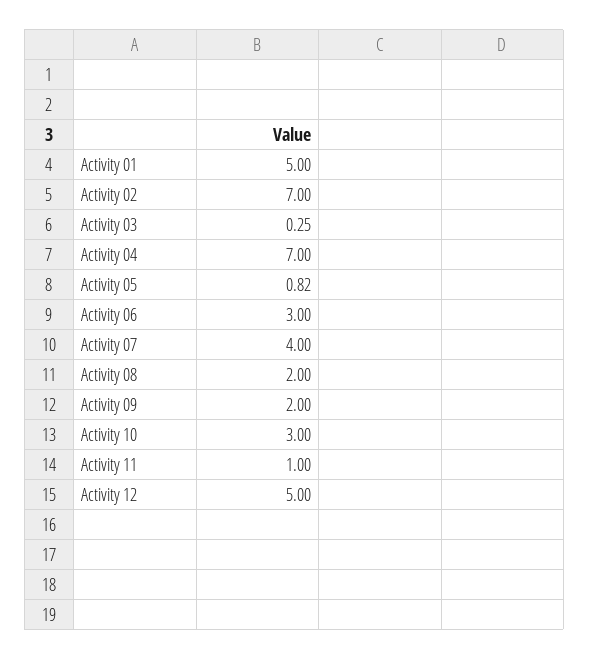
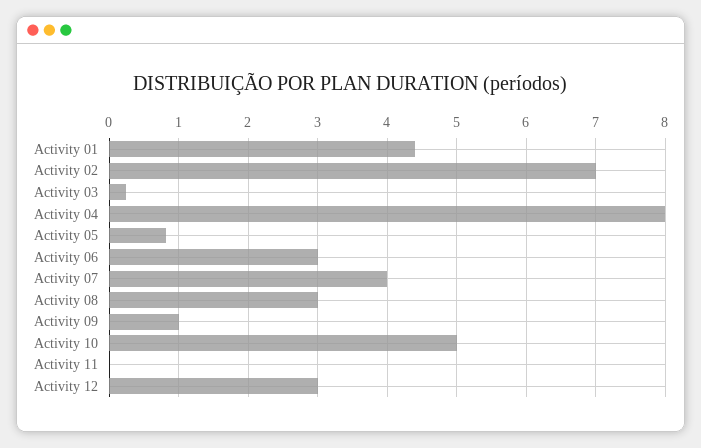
Activity 01: 5 -> 4.4
Activity 04: 7 -> 8
Activity 08: 2 -> 3
Activity 09: 2 -> 1
Activity 10: 3 -> 5
Activity 11: 1 -> 0
Activity 12: 5 -> 3

